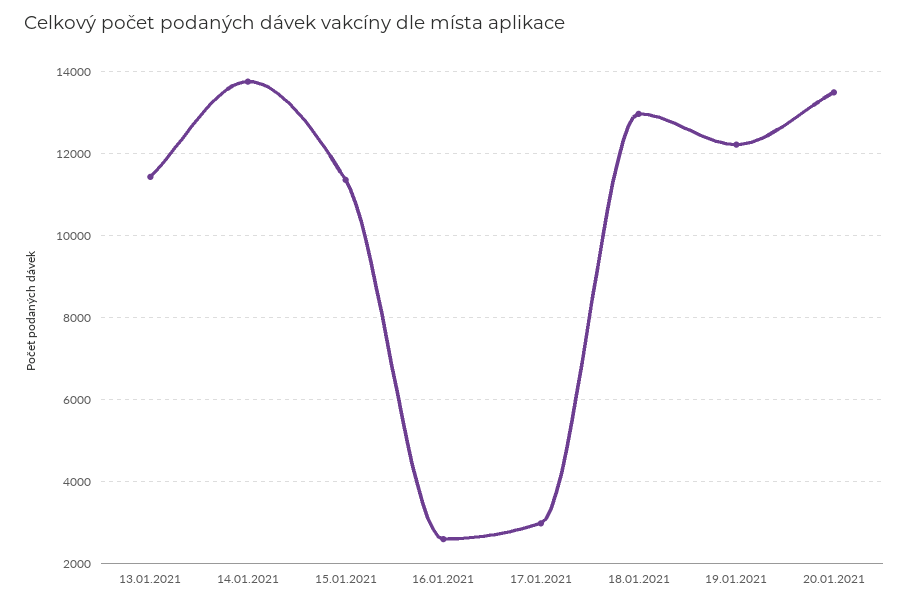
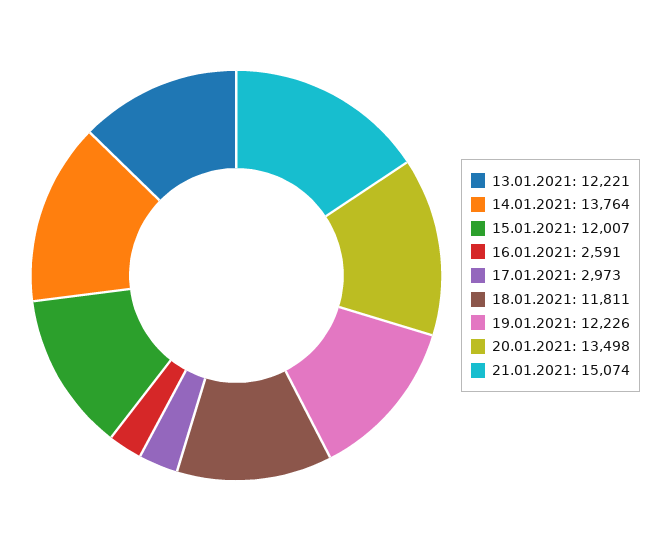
13.01.2021: 11400 -> 12221
15.01.2021: 11400 -> 12007
18.01.2021: 13000 -> 11811
21.01.2021: none -> 15074

